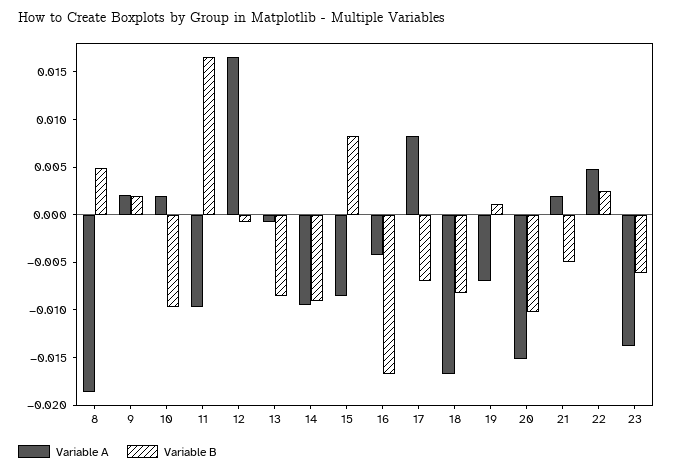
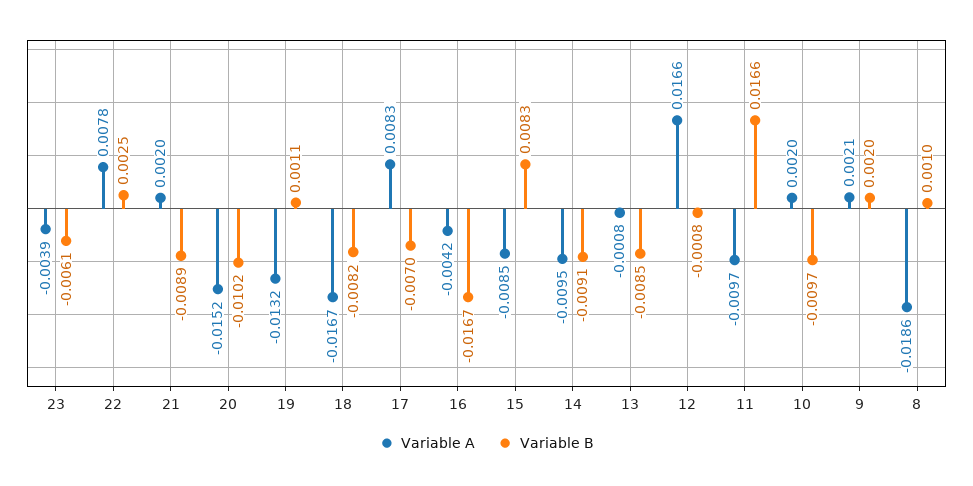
Variable B, 8: 0.005 -> 0.001
Variable A, 19: -0.007 -> -0.0132
Variable B, 21: -0.005 -> -0.0089
Variable A, 22: 0.005 -> 0.0078
Variable A, 23: -0.014 -> -0.0039

